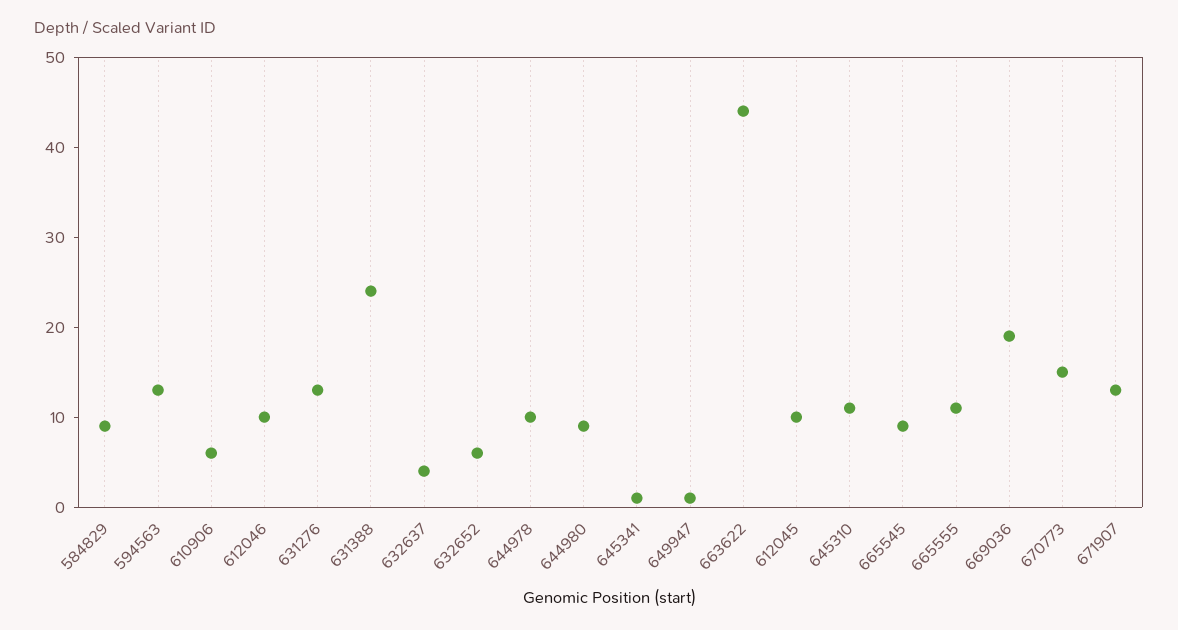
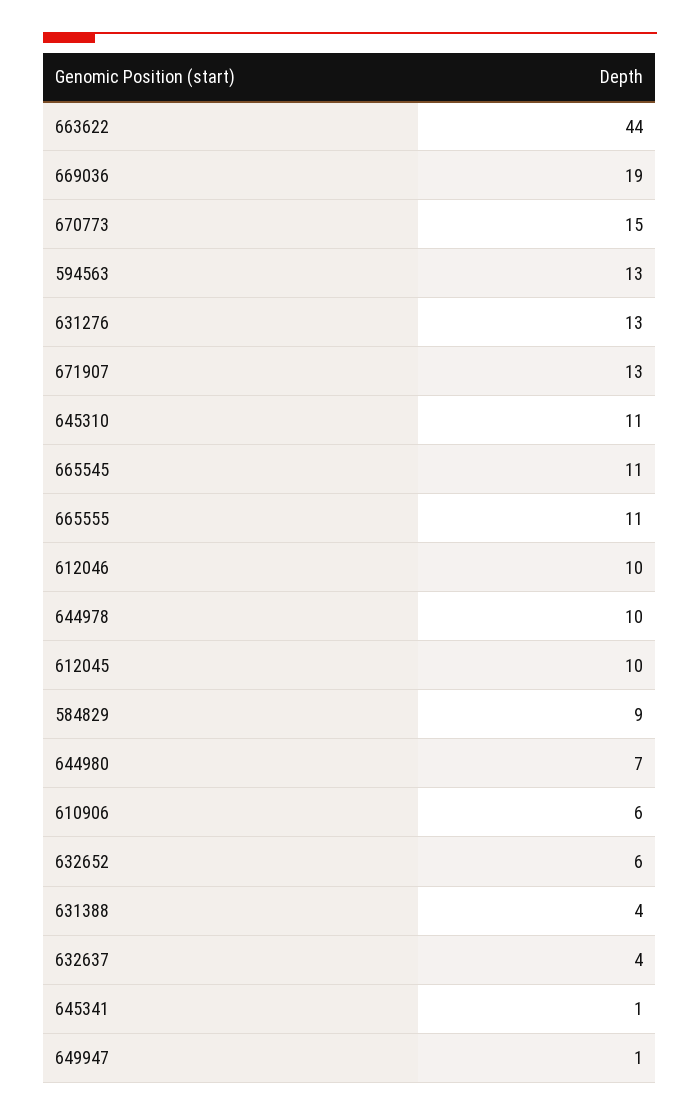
631388: 24 -> 4
644980: 9 -> 7
665545: 9 -> 11

